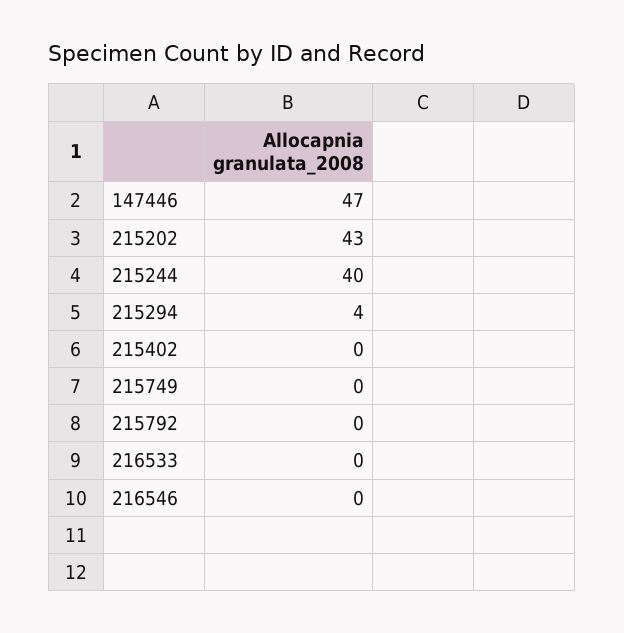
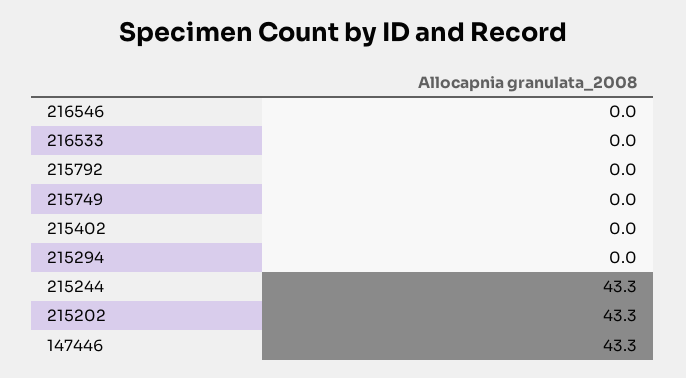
147446: 47 -> 43.3
215244: 40 -> 43.3
215294: 4 -> 0

